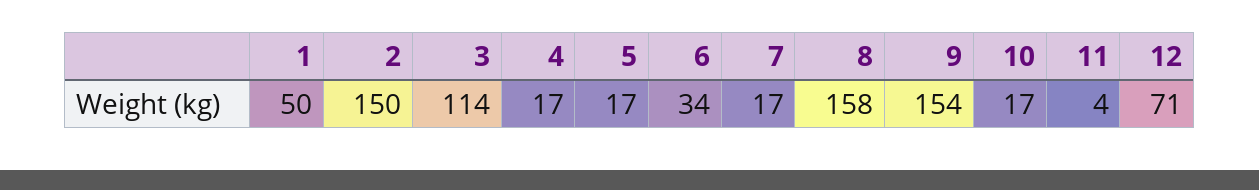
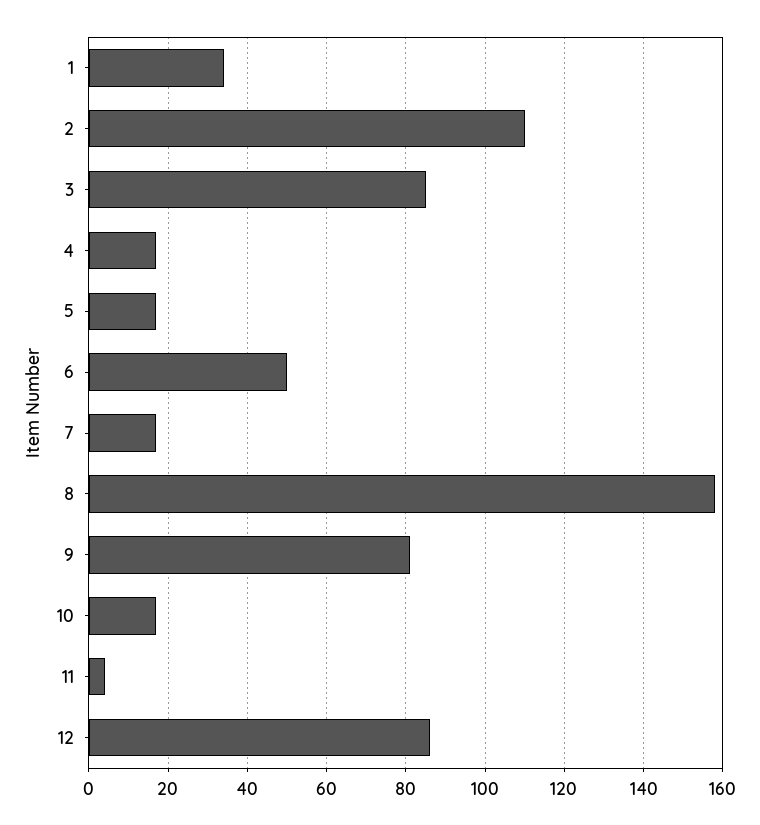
1: 50 -> 35
2: 150 -> 110
3: 114 -> 85
6: 34 -> 50
9: 154 -> 80
12: 71 -> 85

